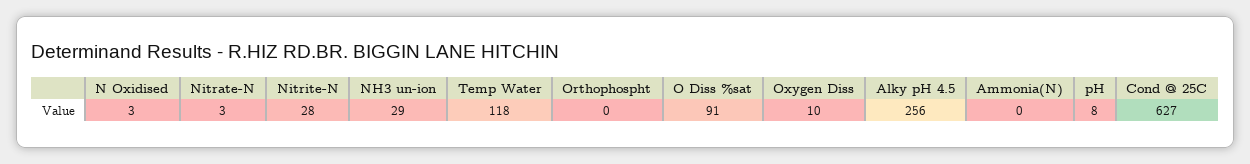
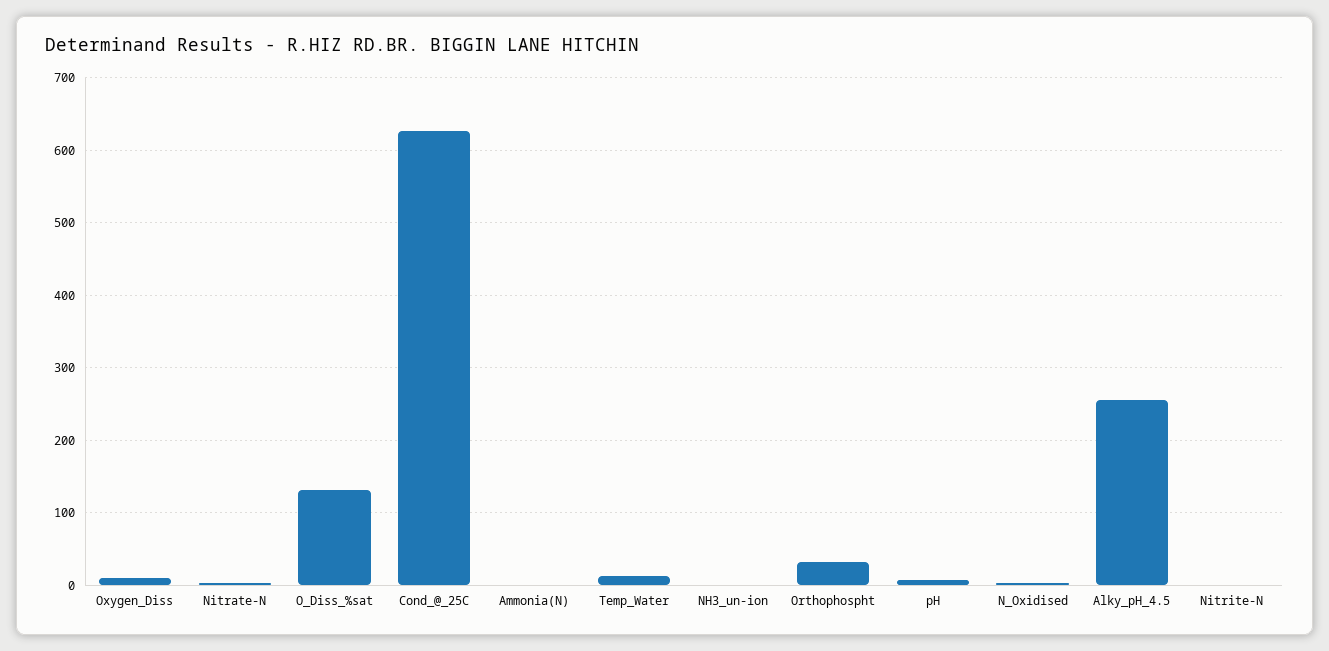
Nitrite-N: 28 -> 0
NH3 un-ion: 29 -> 0
Temp Water: 118 -> 10
Orthophospht: 0 -> 30
O Diss %sat: 91 -> 130

